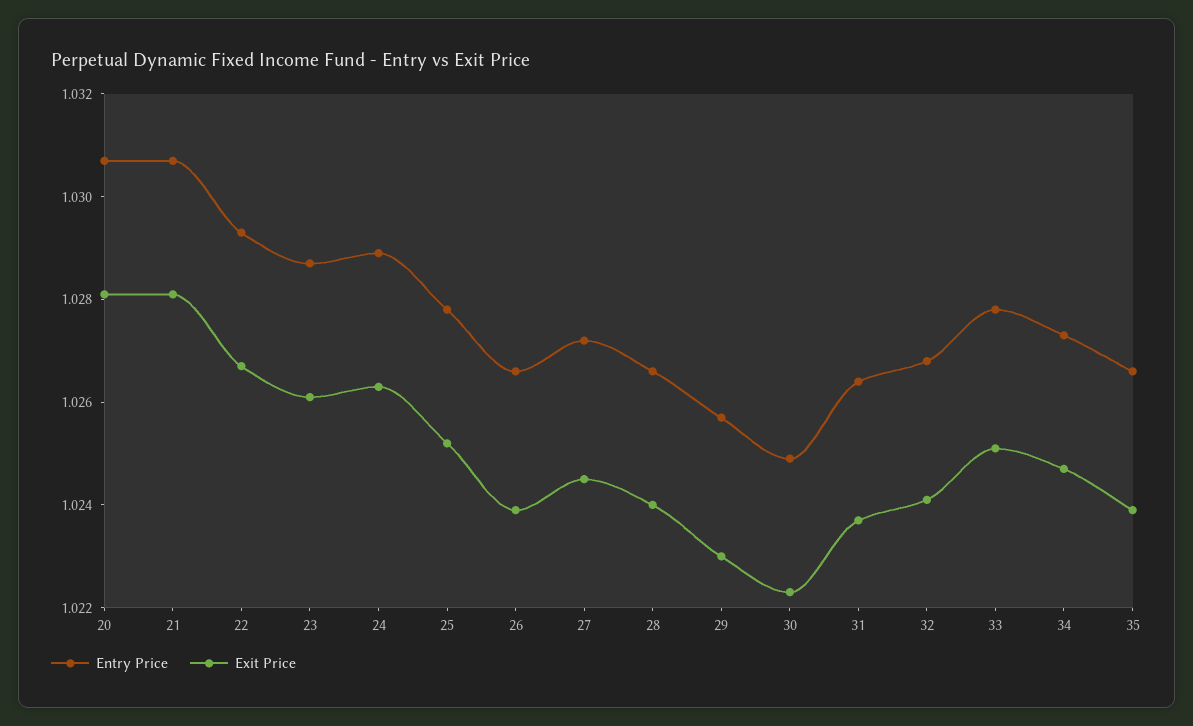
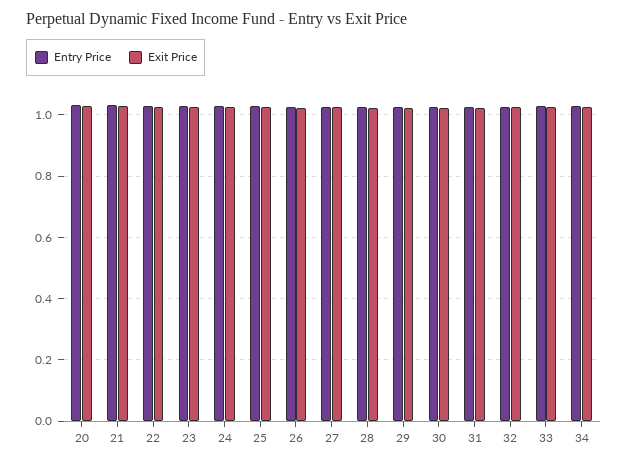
Entry Price, 35: 1.0265 -> none
Exit Price, 35: 1.024 -> none

